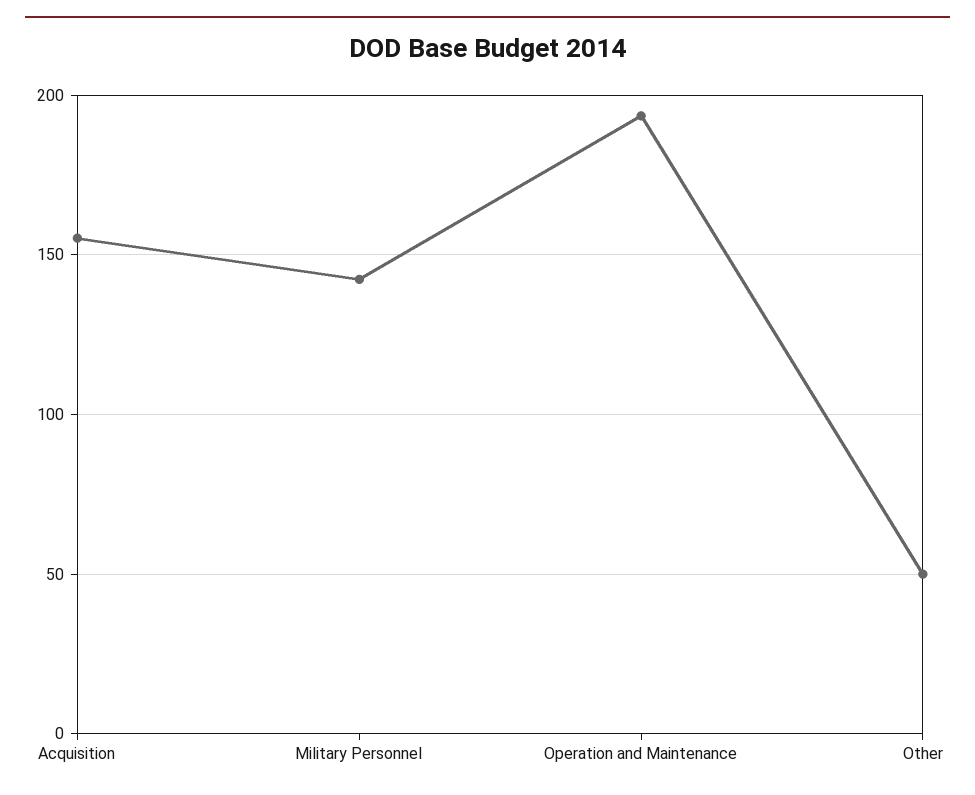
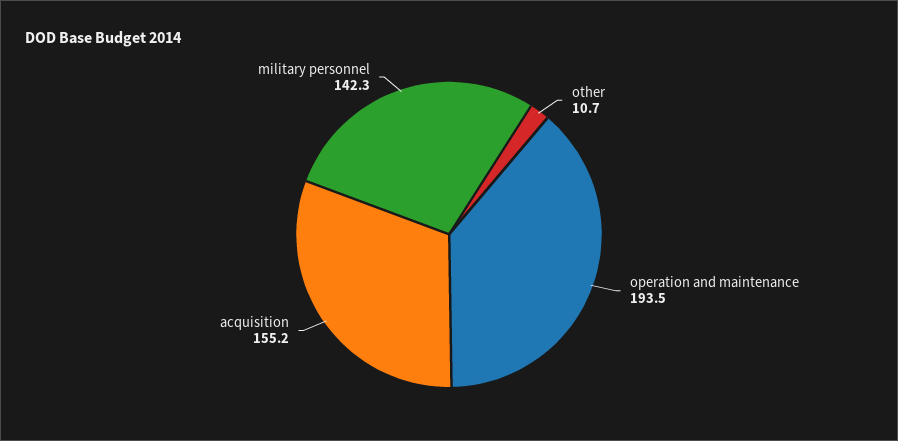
Other: 50 -> 10.7

